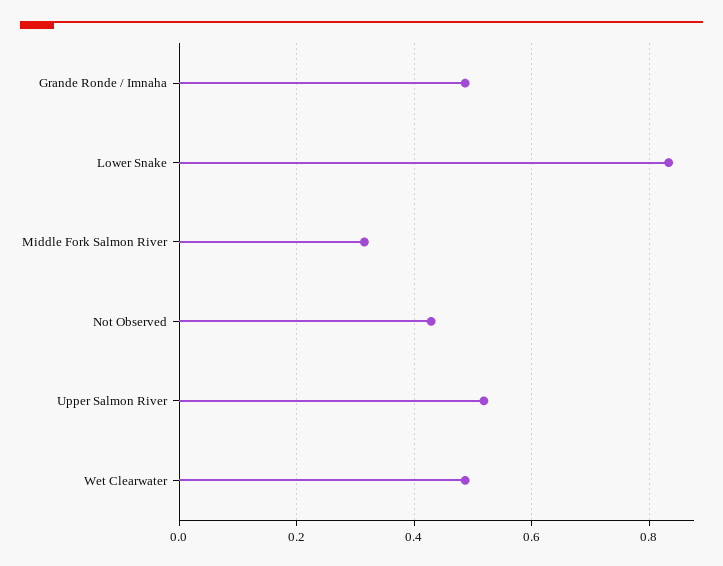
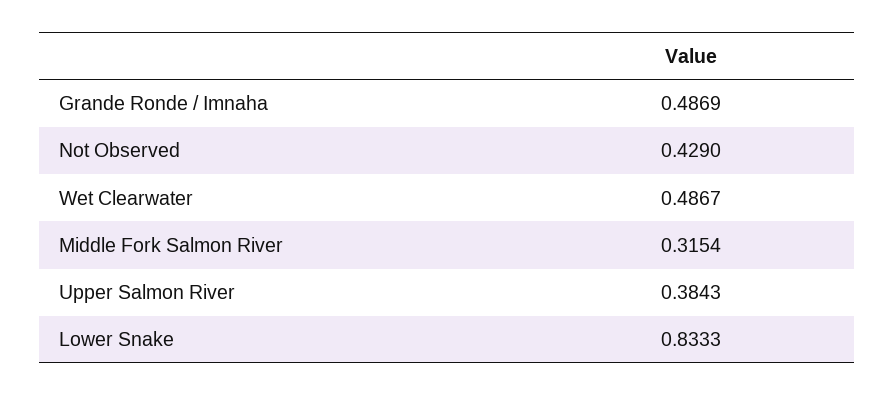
Upper Salmon River: 0.52 -> 0.3843

